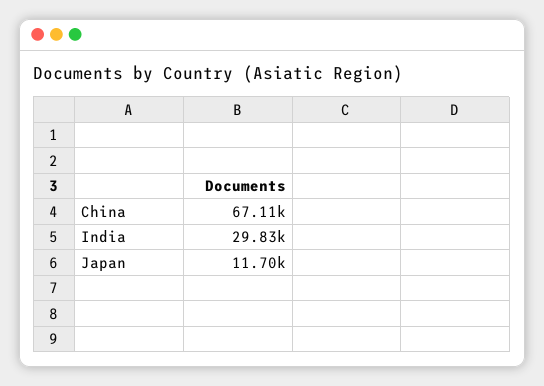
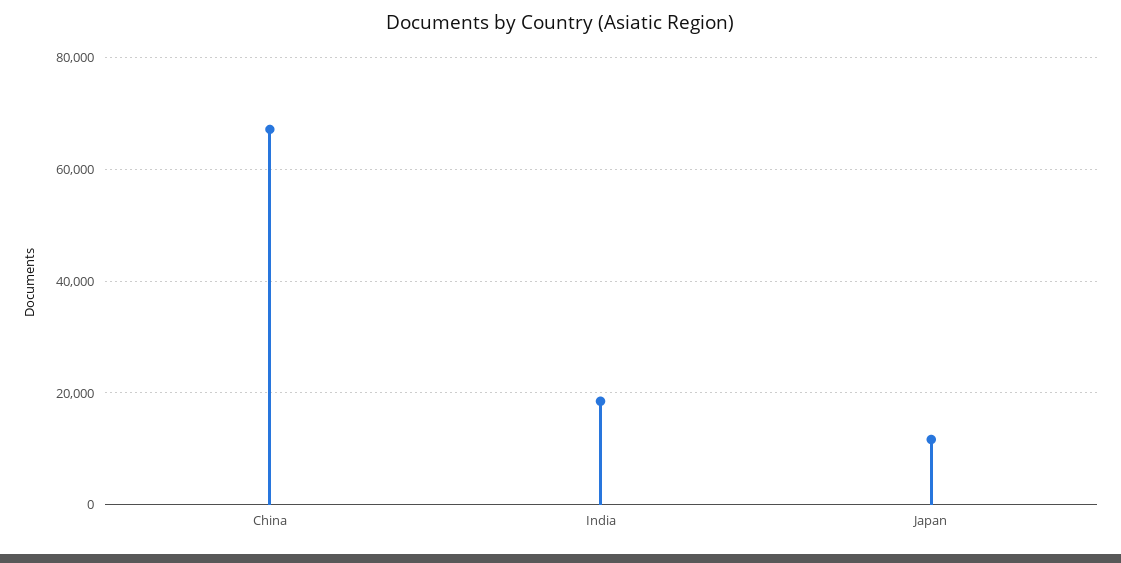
India: 29830 -> 18000

